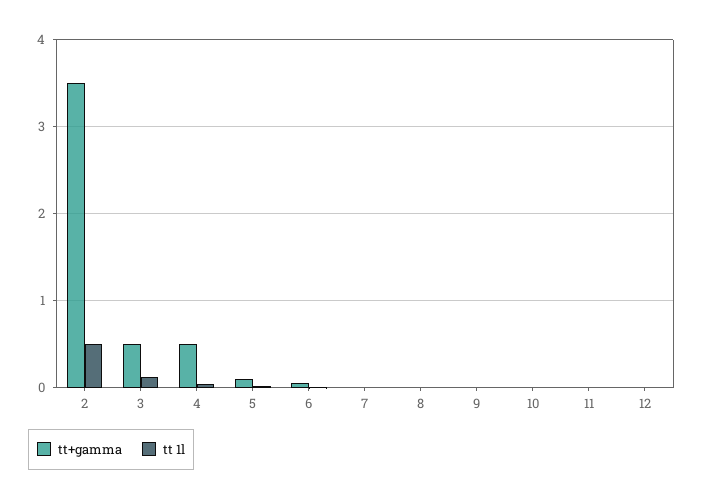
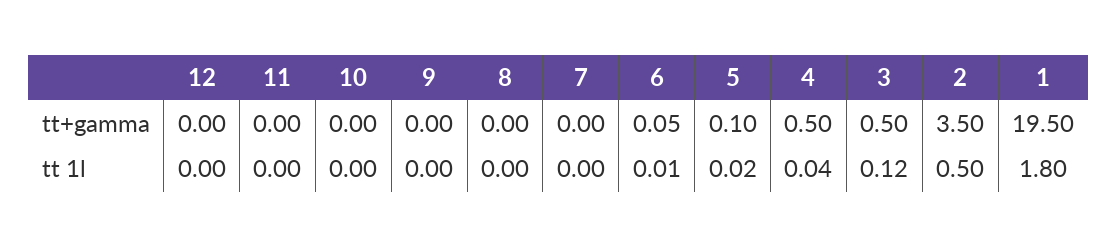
tt+gamma, 1: none -> 19.5
tt 1l, 1: none -> 1.8

